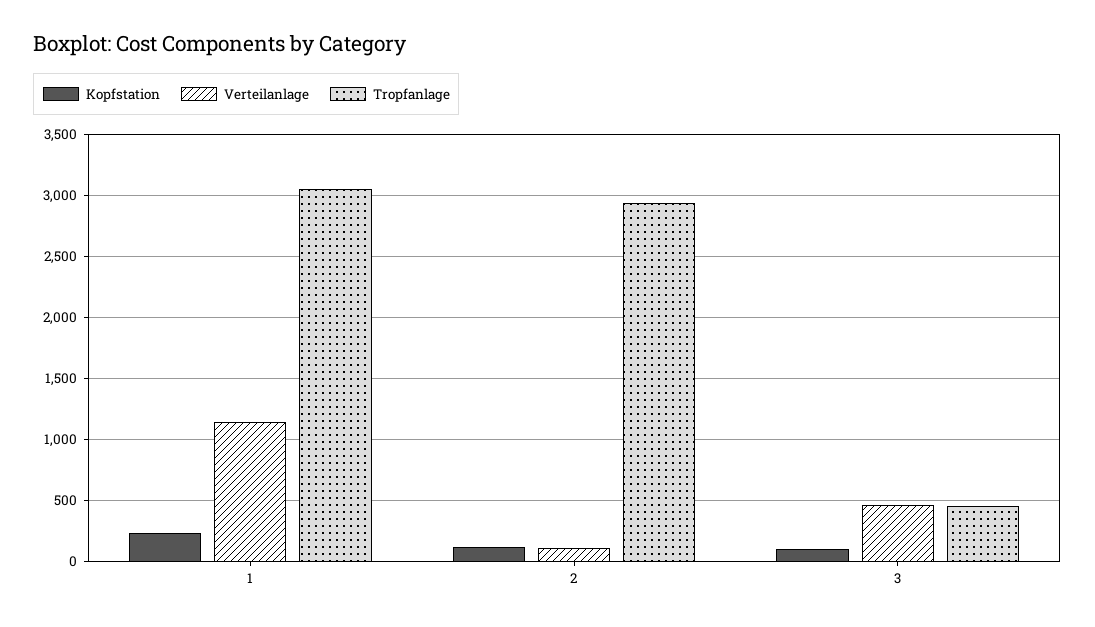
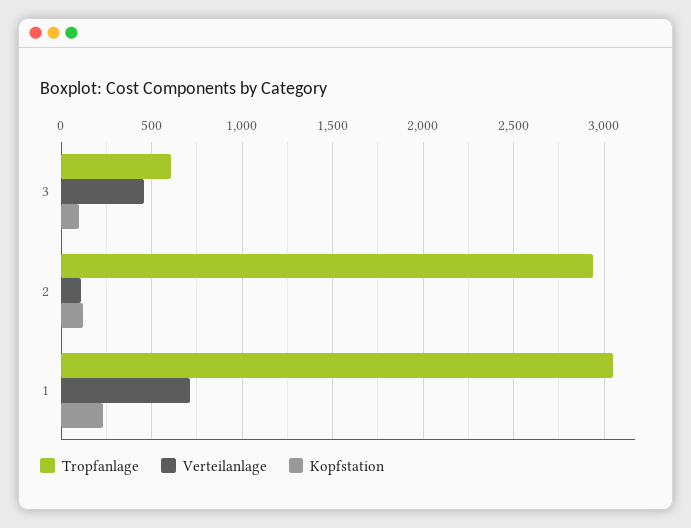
Verteilanlage, 1: 1150 -> 700
Tropfanlage, 3: 450 -> 600

